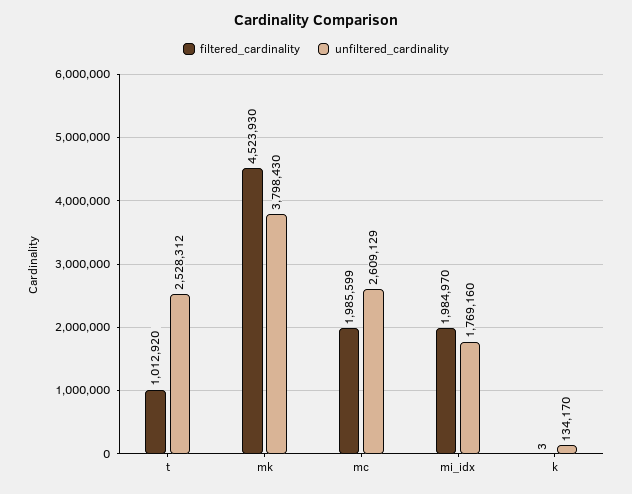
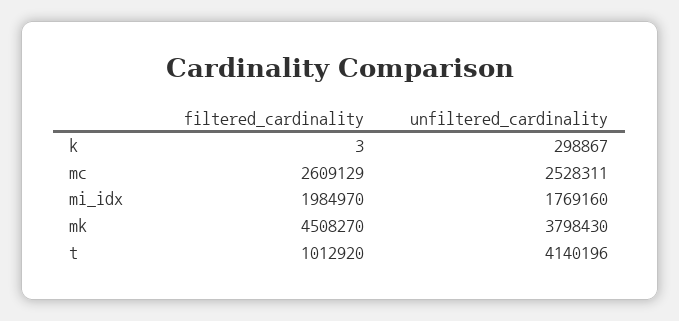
unfiltered_cardinality, t: 2528312 -> 4140196
filtered_cardinality, mk: 4523930 -> 4508270
filtered_cardinality, mc: 1985599 -> 2609129
unfiltered_cardinality, mc: 2609129 -> 2528311
unfiltered_cardinality, k: 134170 -> 298867

